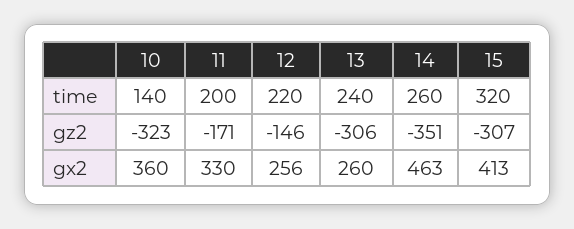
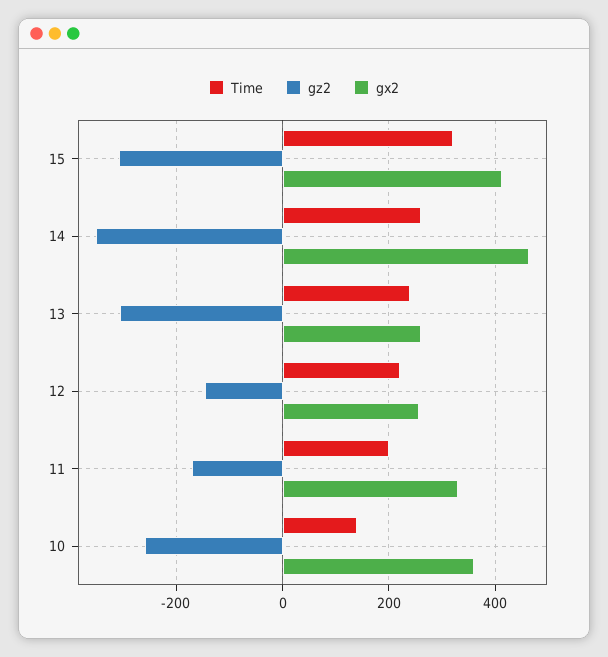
gz2, 10: -323 -> -260

